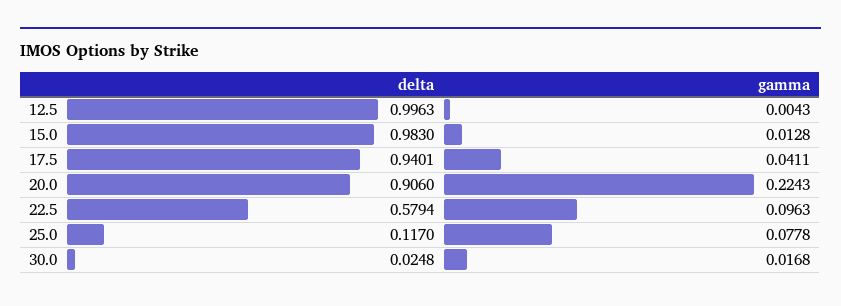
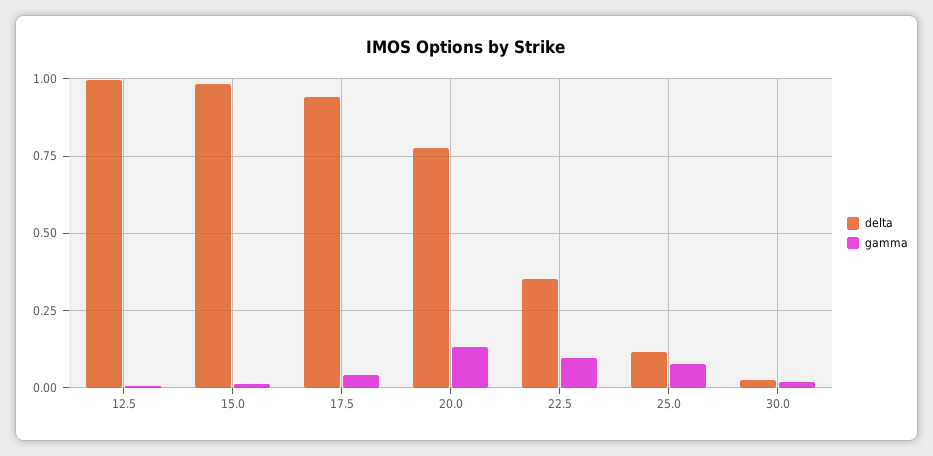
delta, 20.0: 0.906 -> 0.775
gamma, 20.0: 0.2243 -> 0.125
delta, 22.5: 0.5794 -> 0.35

